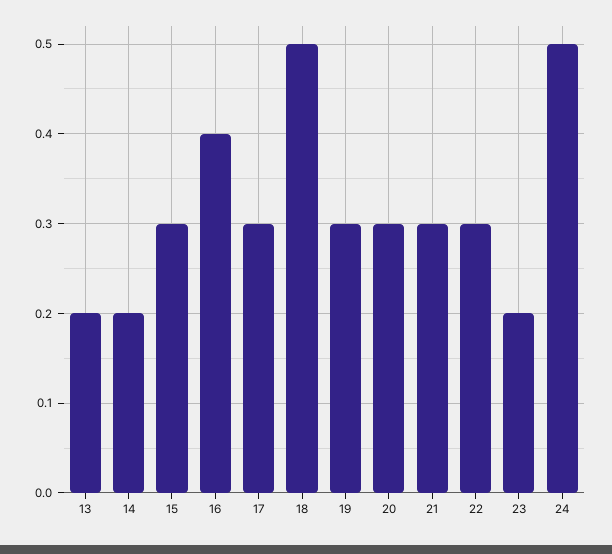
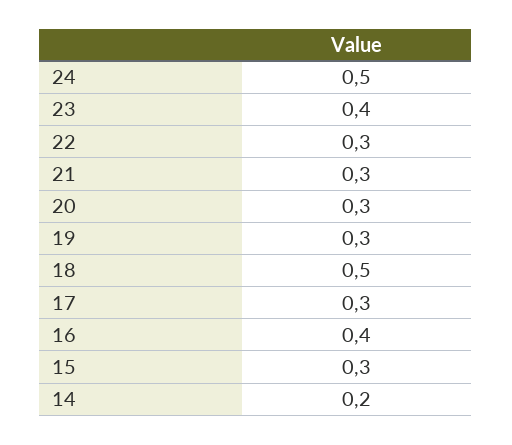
13: 0.2 -> none
23: 0.2 -> 0.4

